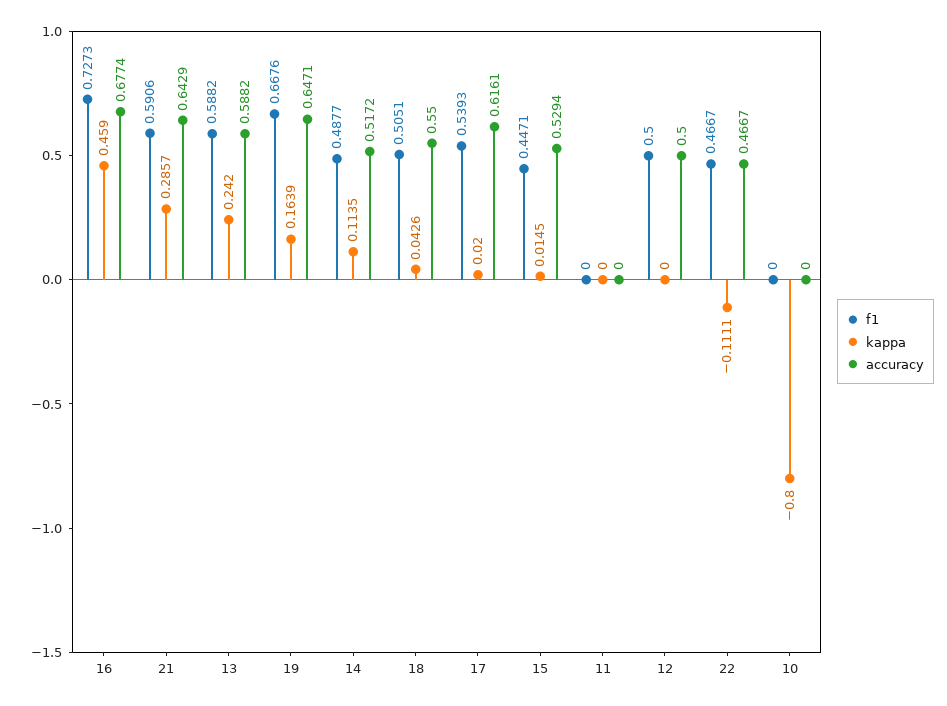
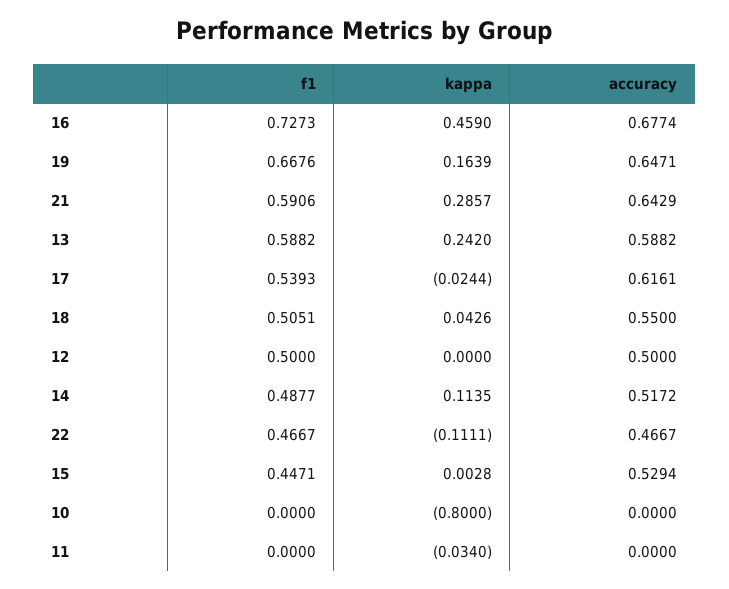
kappa, 17: 0.02 -> -0.0244
kappa, 15: 0.0145 -> 0.0028
kappa, 11: 0 -> -0.034

